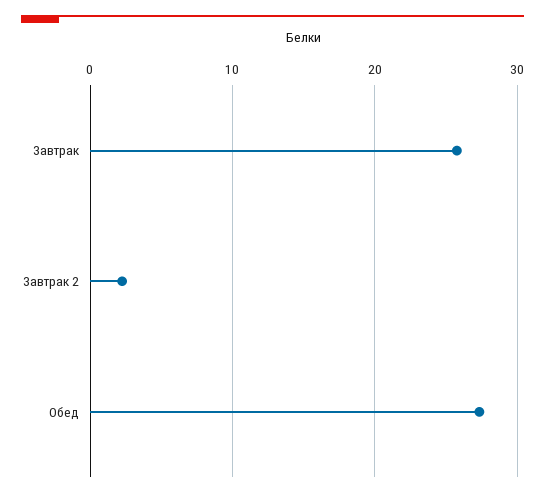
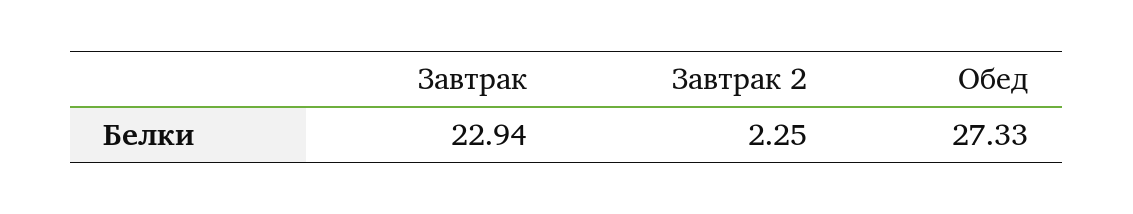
Завтрак: 26 -> 22.94

